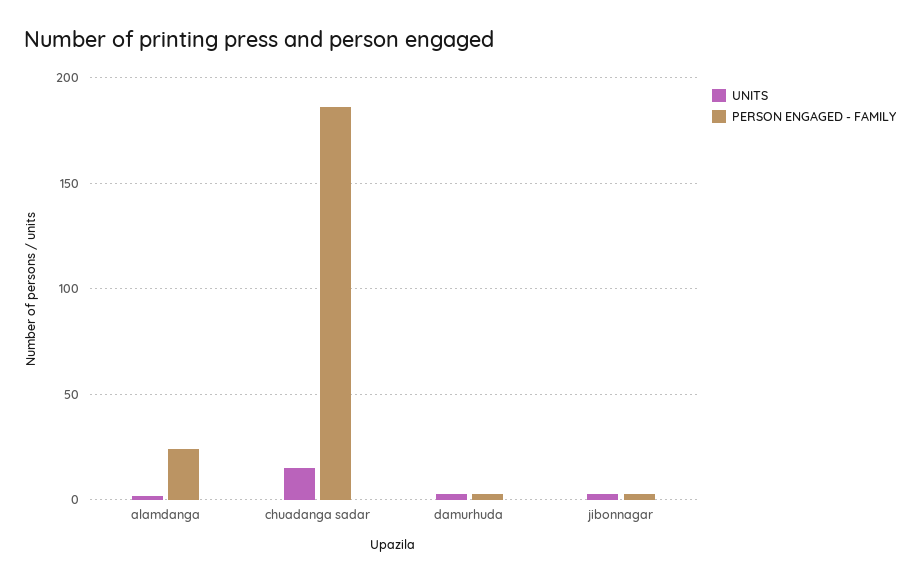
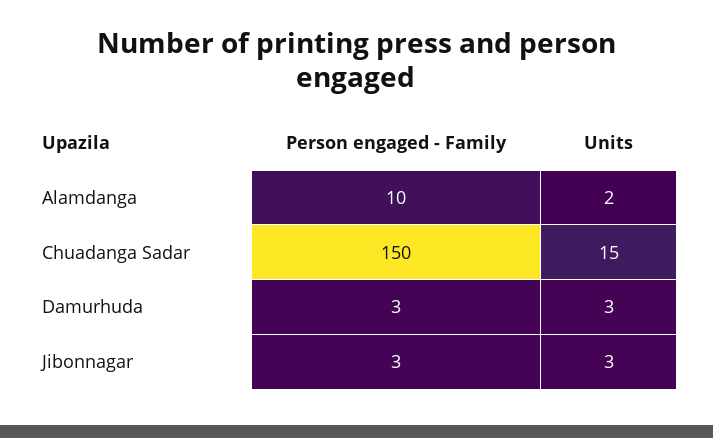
PERSON ENGAGED - FAMILY, alamdanga: 25 -> 10
PERSON ENGAGED - FAMILY, chuadanga sadar: 185 -> 150

